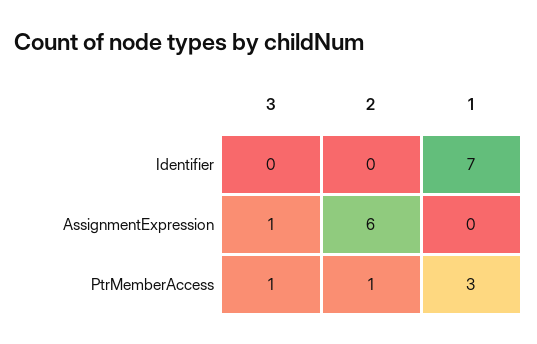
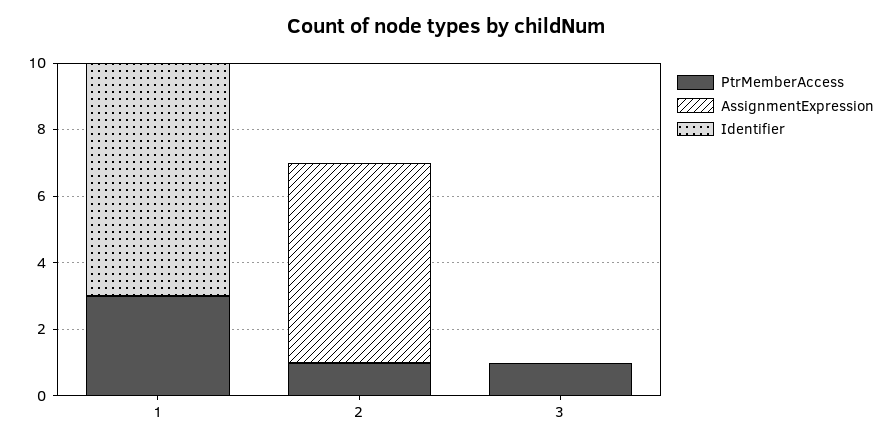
AssignmentExpression, 3: 1 -> 0

